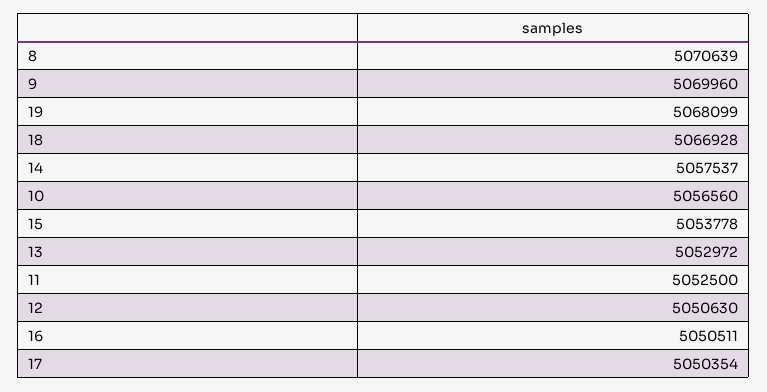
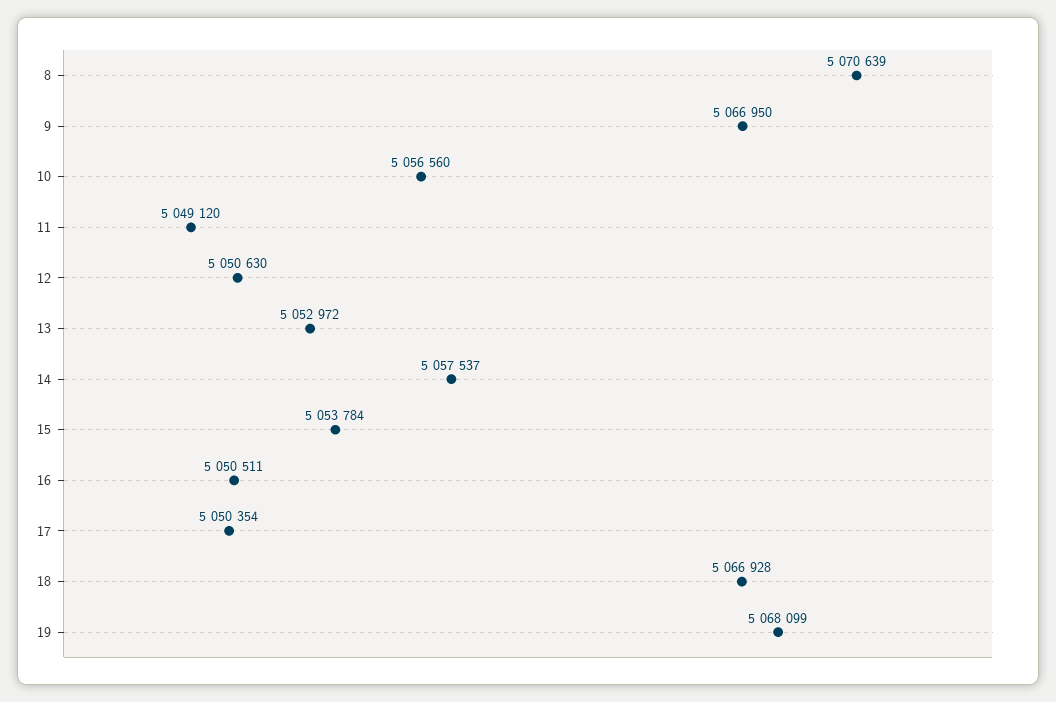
9: 5069960 -> 5066950
15: 5053778 -> 5053784
11: 5052500 -> 5049120

